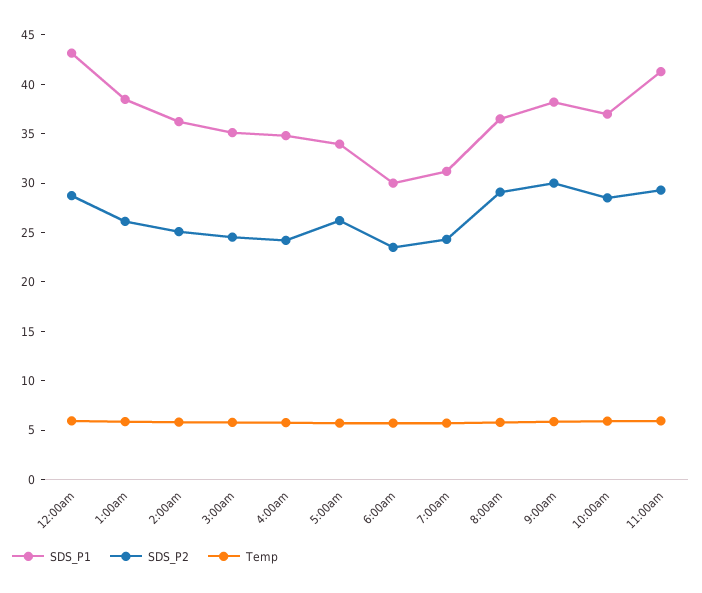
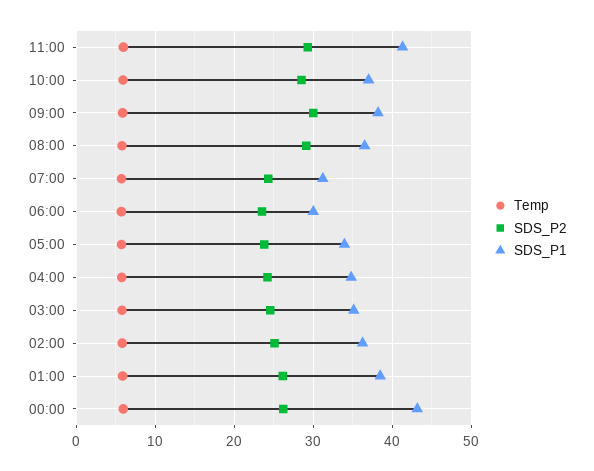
SDS_P2, 12:00am: 29 -> 26
SDS_P2, 5:00am: 26 -> 24

